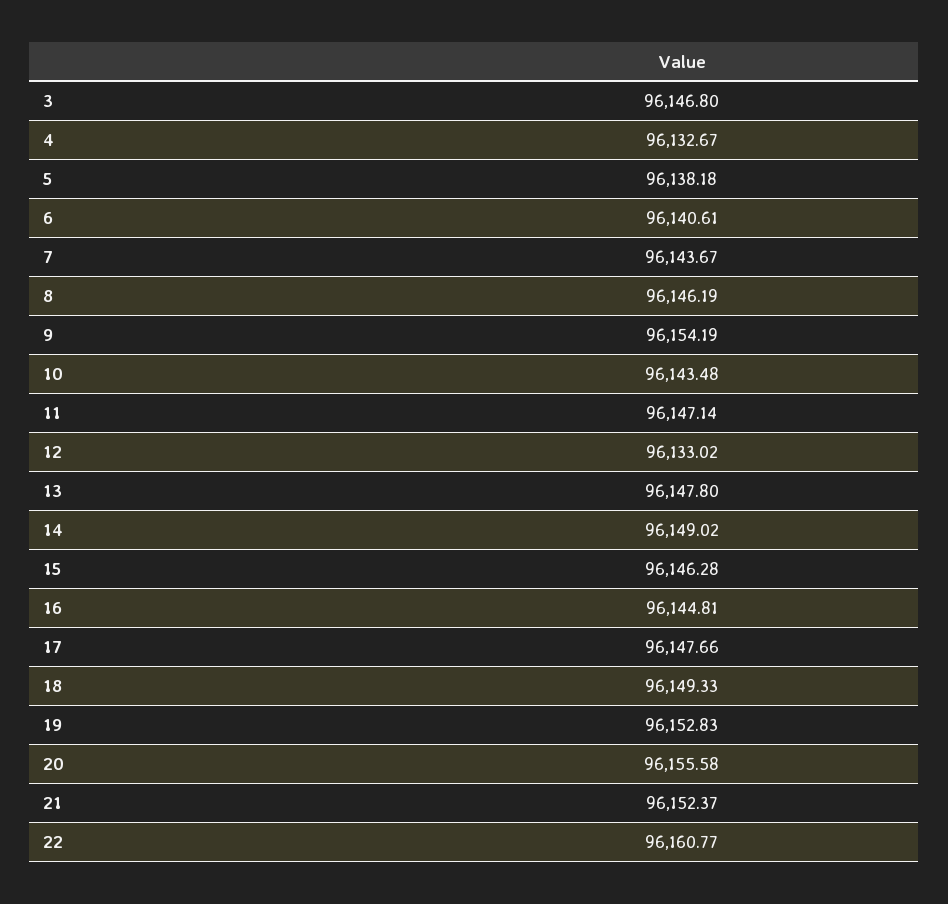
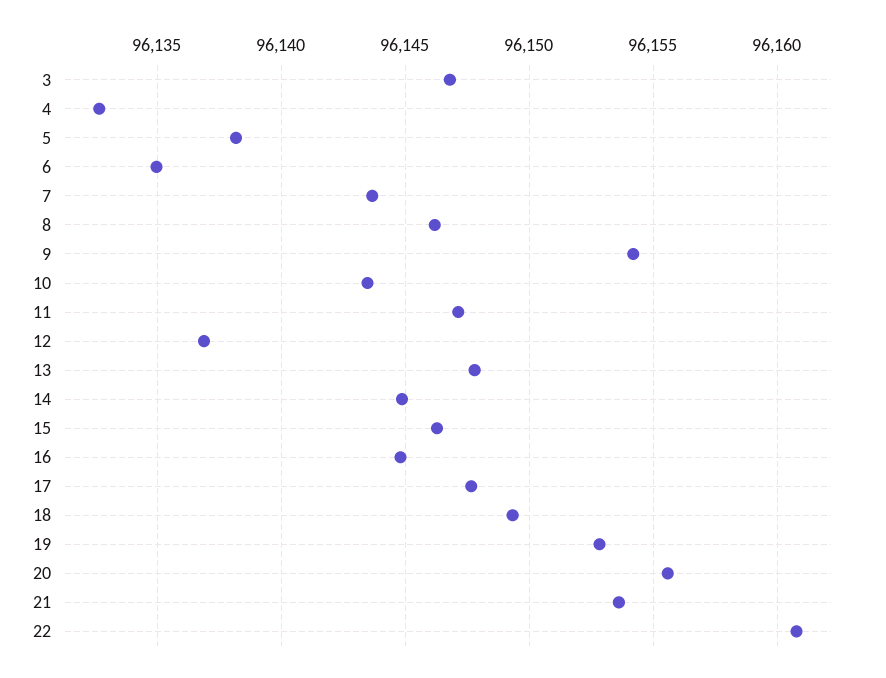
6: 96140.61 -> 96135
12: 96133.02 -> 96137
14: 96149.02 -> 96145
21: 96152.37 -> 96153.5

